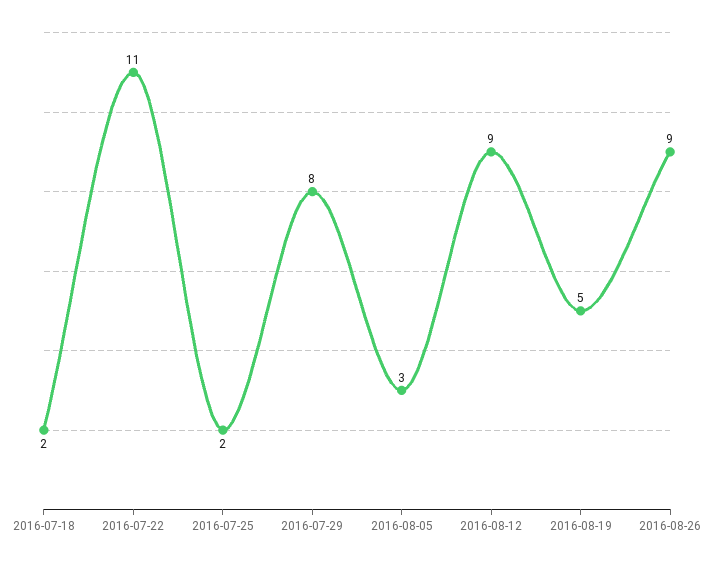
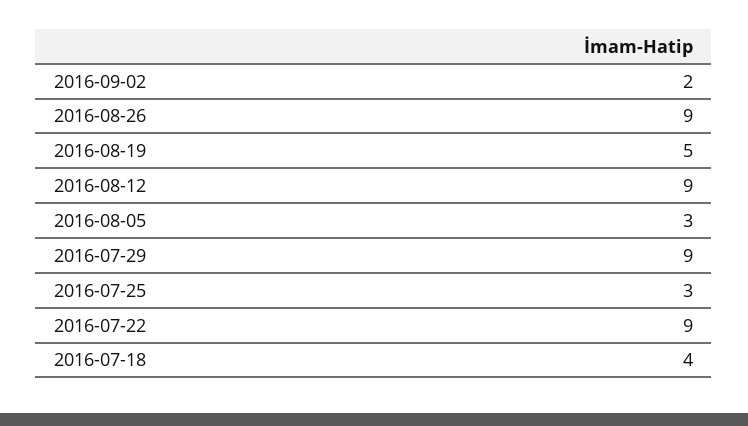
2016-07-18: 2 -> 4
2016-07-22: 11 -> 9
2016-07-25: 2 -> 3
2016-07-29: 8 -> 9
2016-09-02: none -> 2

